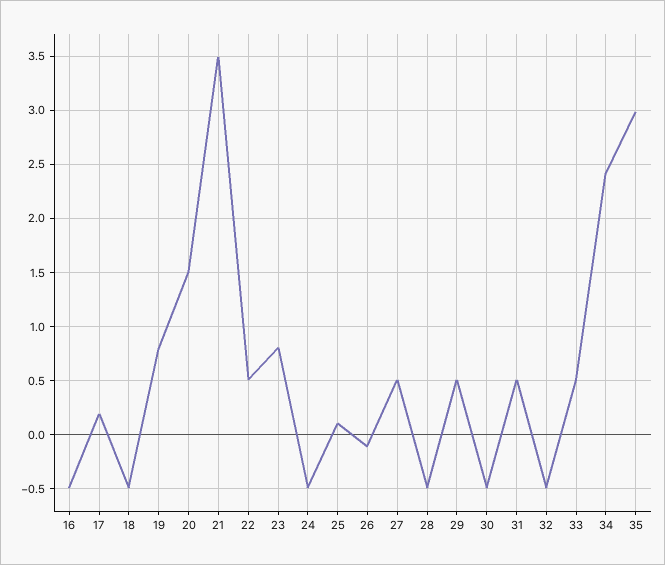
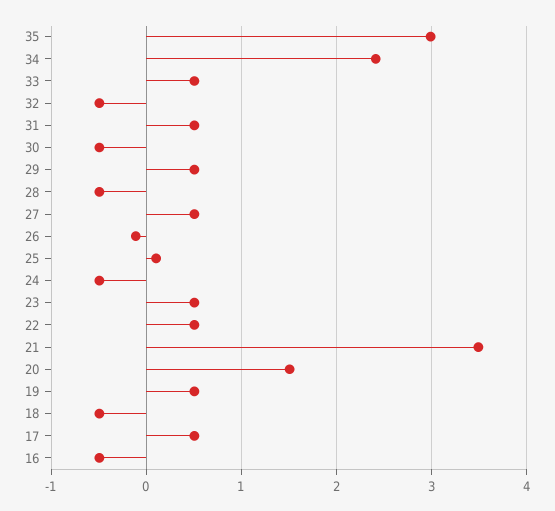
17: 0.2 -> 0.5
19: 0.8 -> 0.5
23: 0.8 -> 0.5

